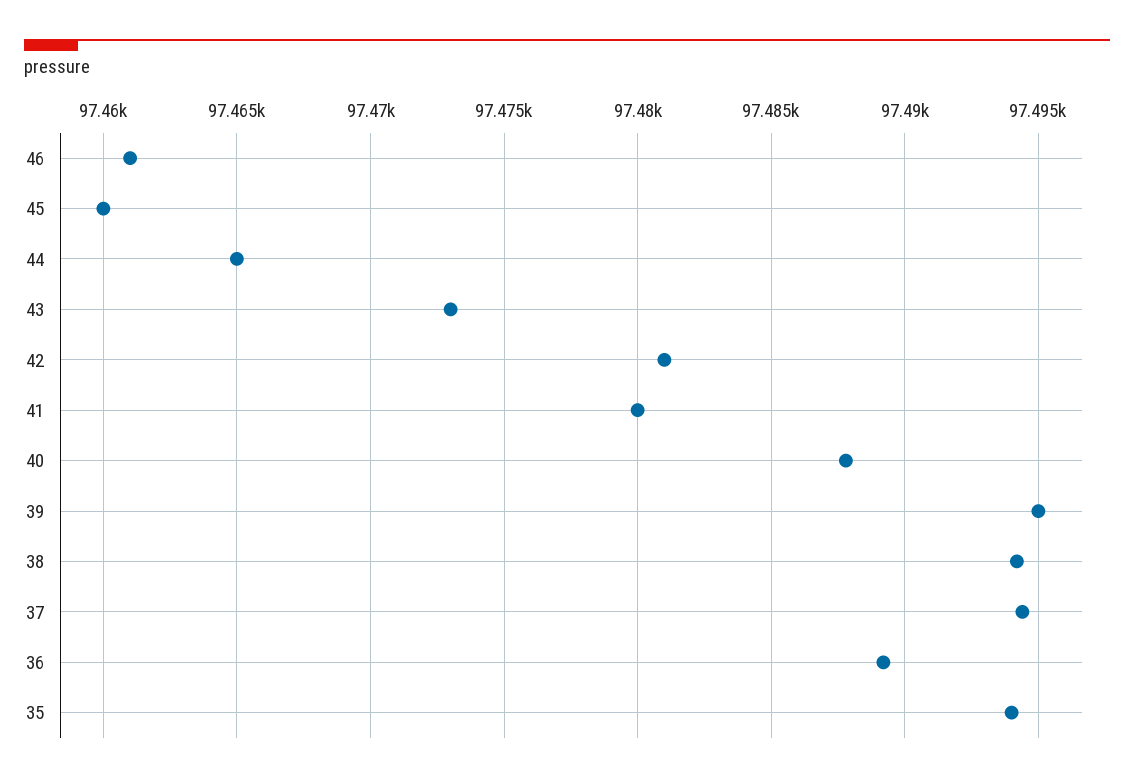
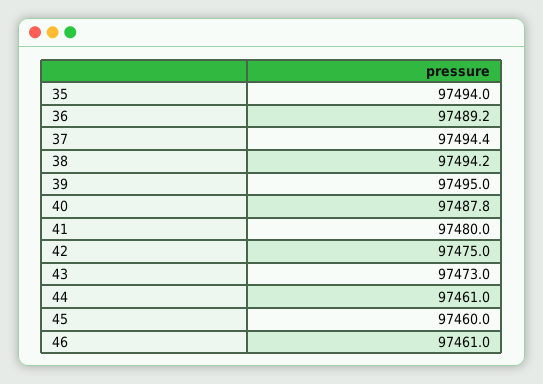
44: 97465 -> 97461
42: 97481 -> 97475

